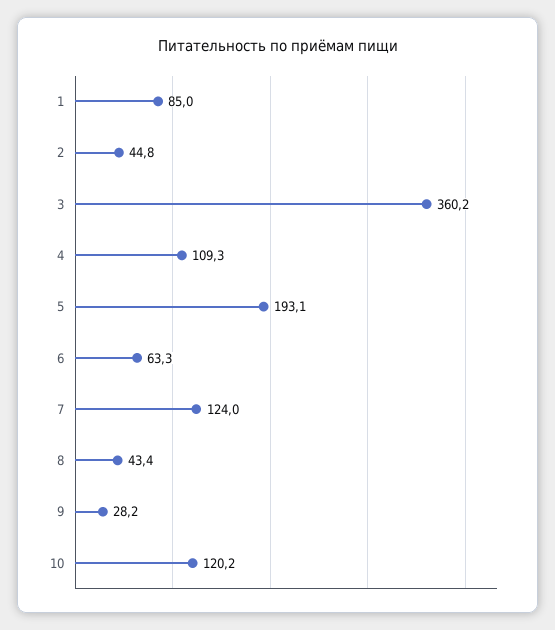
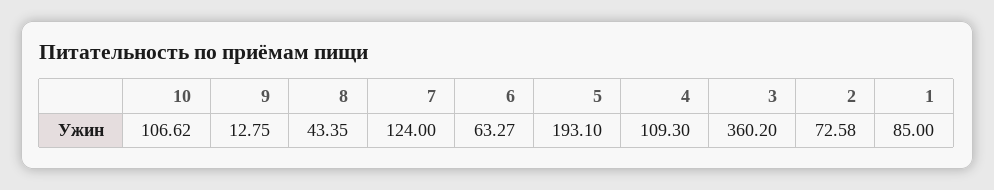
2: 44.8 -> 72.58
9: 28.2 -> 12.75
10: 120.2 -> 106.62

